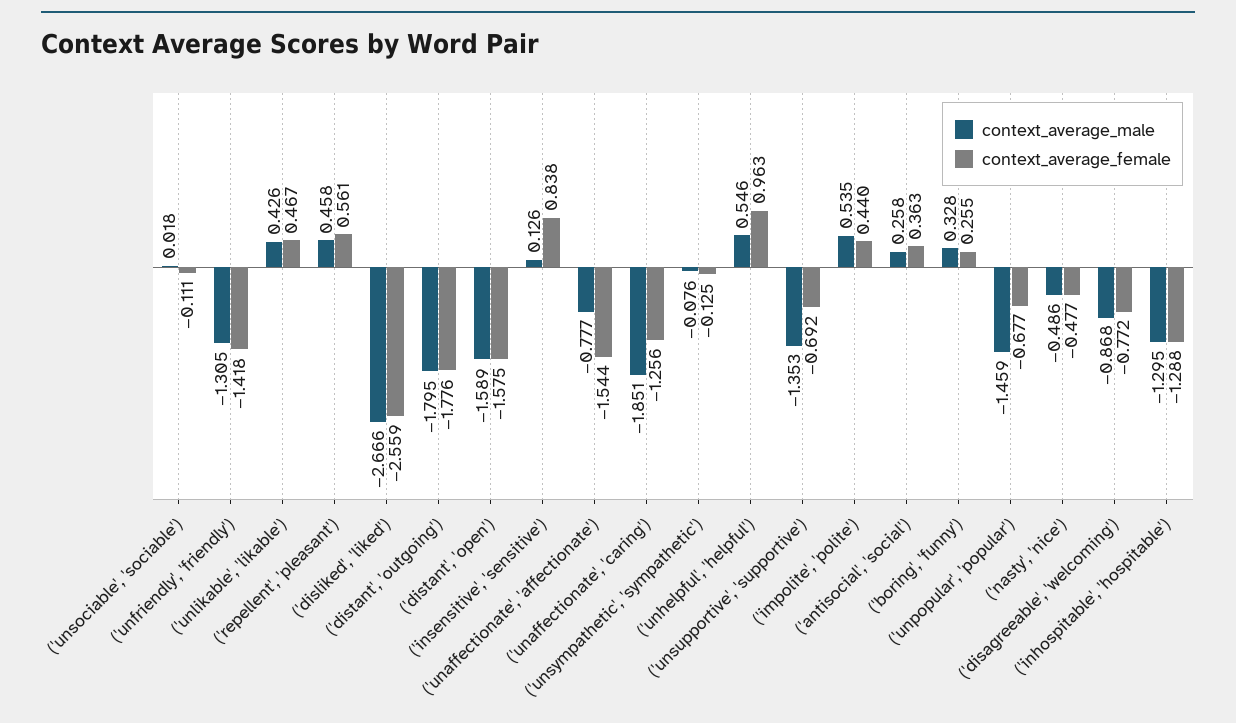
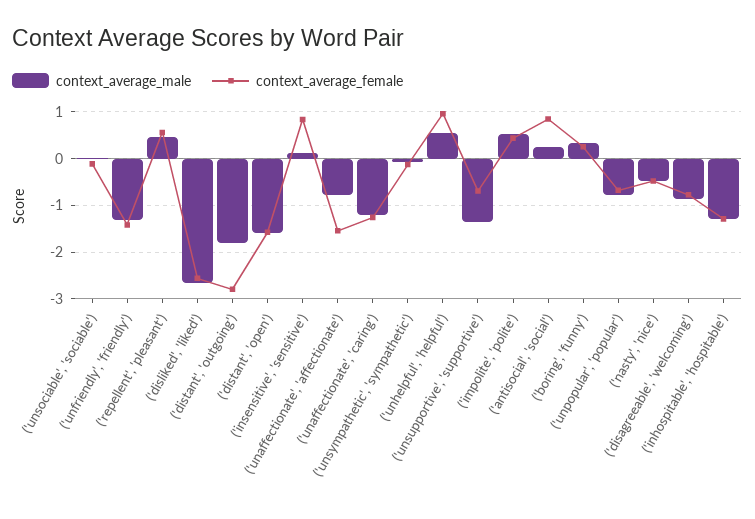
context_average_male, ('unlikable', 'likable'): 0.426 -> none
context_average_female, ('unlikable', 'likable'): 0.467 -> none
context_average_female, ('distant', 'outgoing'): -1.776 -> -2.8
context_average_male, ('unaffectionate', 'caring'): -1.851 -> -1.2
context_average_female, ('antisocial', 'social'): 0.363 -> 0.8
context_average_male, ('unpopular', 'popular'): -1.459 -> -0.8

